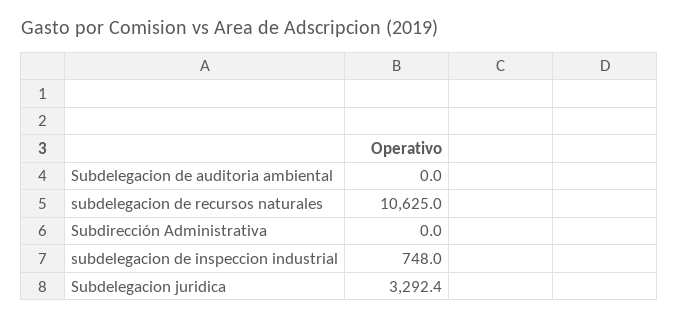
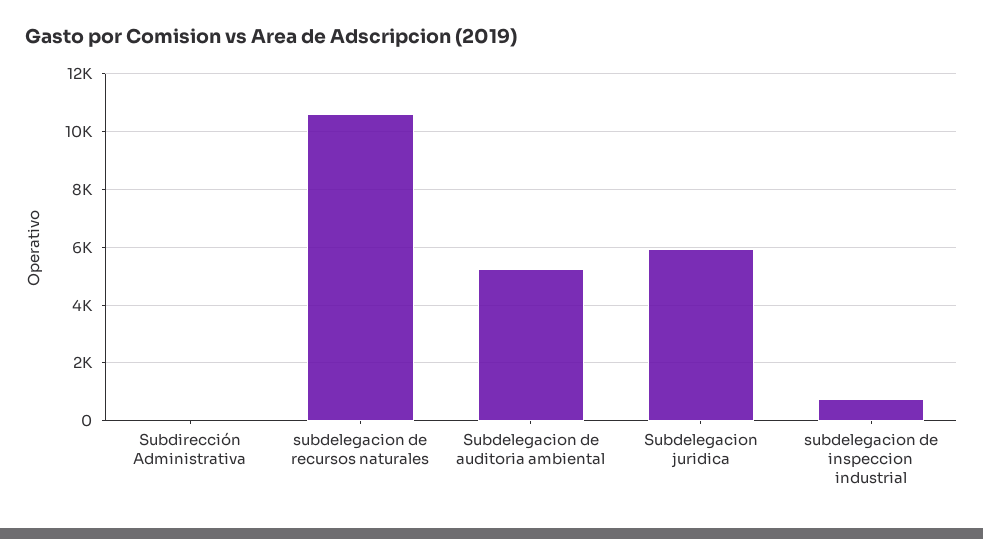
Subdelegacion de auditoria ambiental: 0 -> 5250
Subdelegacion juridica: 3292.4 -> 6000

